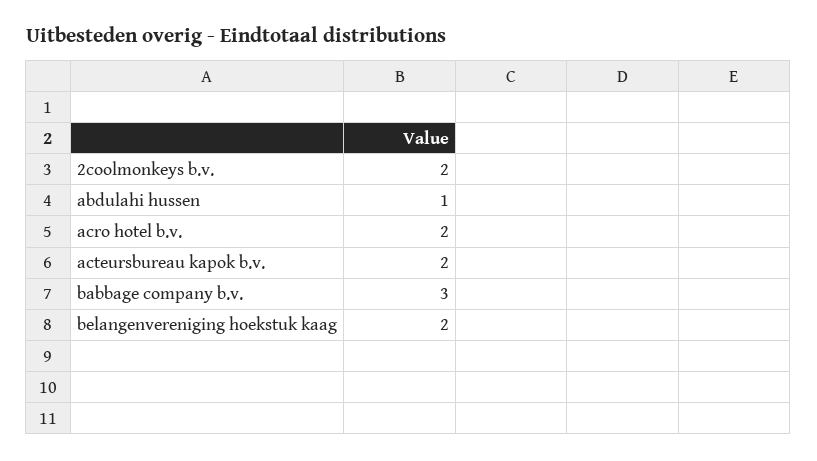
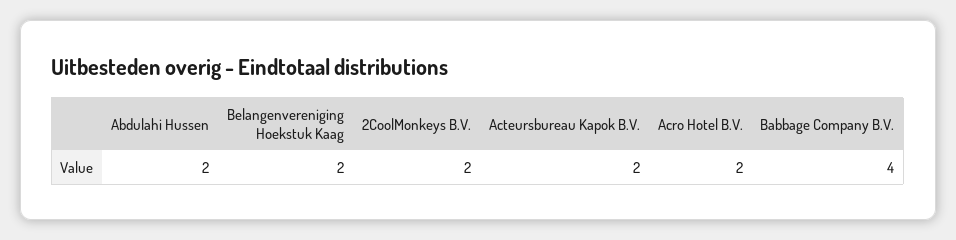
abdulahi hussen: 1 -> 2
babbage company b.v.: 3 -> 4

